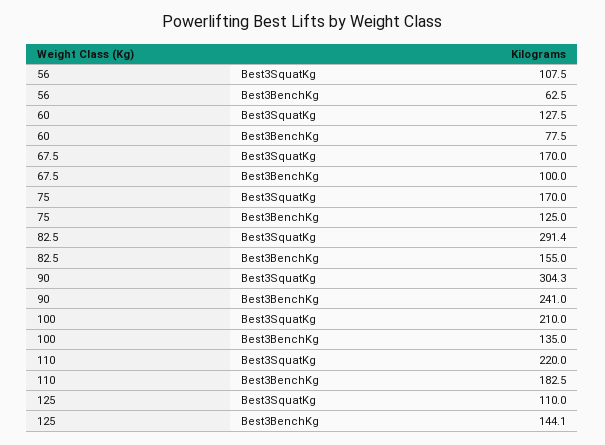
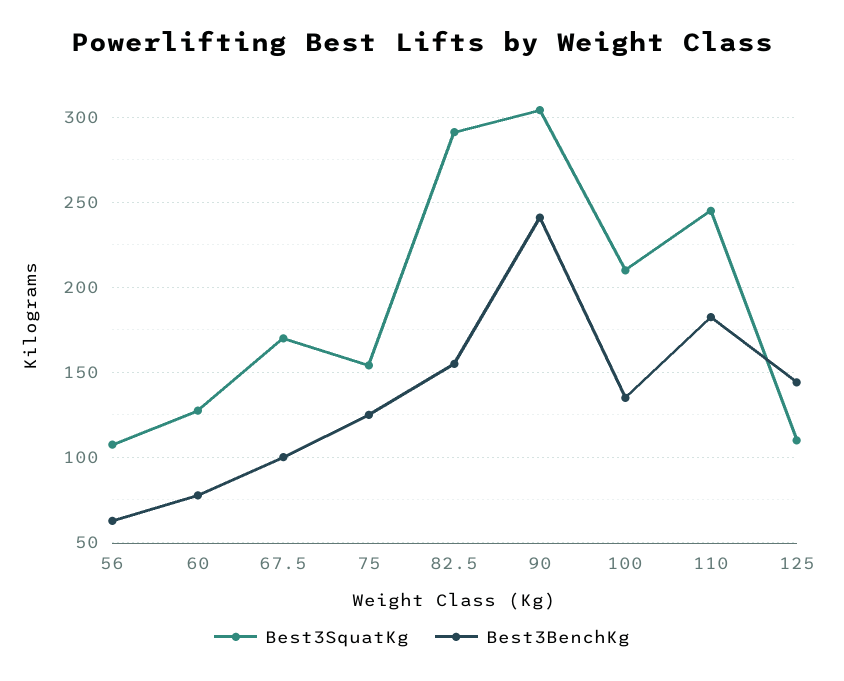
Best3SquatKg, 75: 170 -> 155
Best3SquatKg, 110: 220 -> 245

